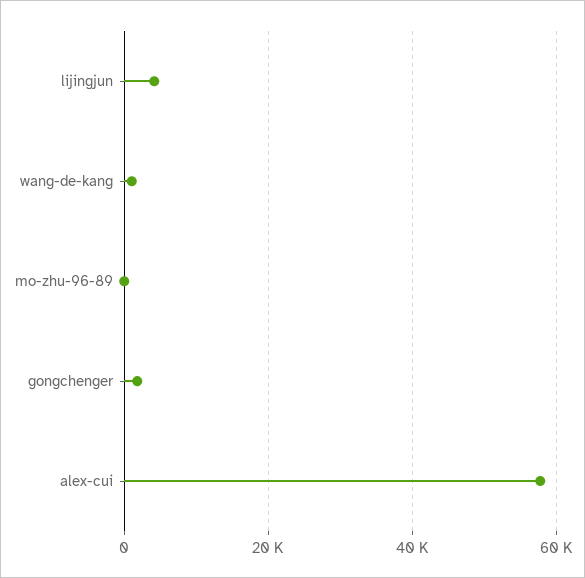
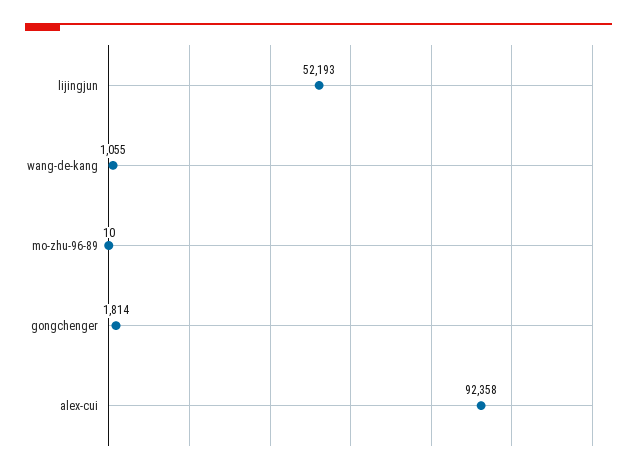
lijingjun: 4000 -> 52193
alex-cui: 58000 -> 92358

